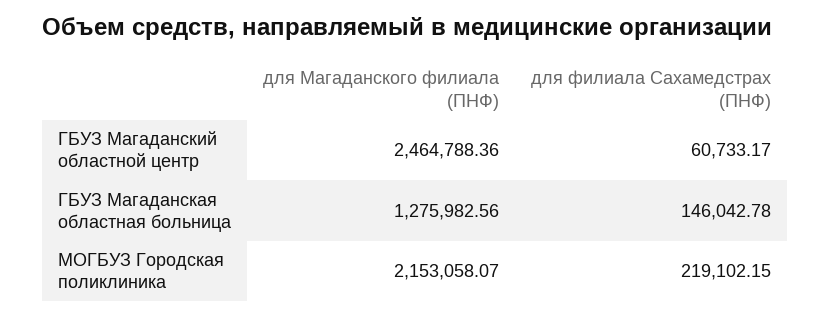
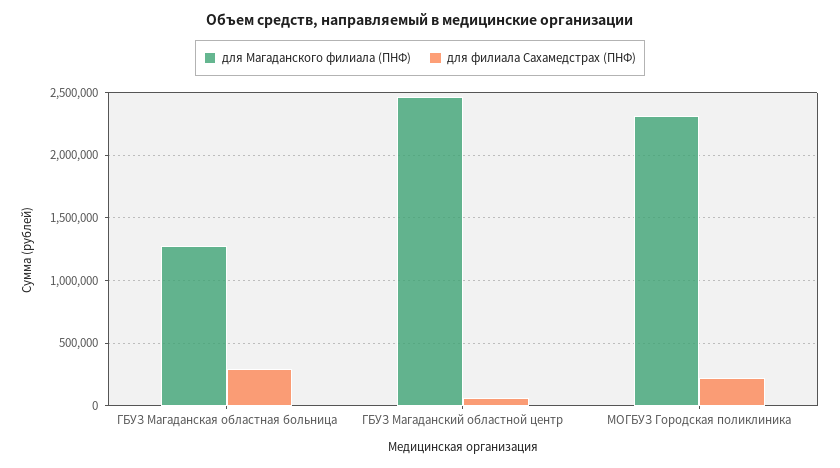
для филиала Сахамедстрах (ПНФ), ГБУЗ Магаданская областная больница: 146042.78 -> 300000
для Магаданского филиала (ПНФ), МОГБУЗ Городская поликлиника: 2153058.07 -> 2300000

